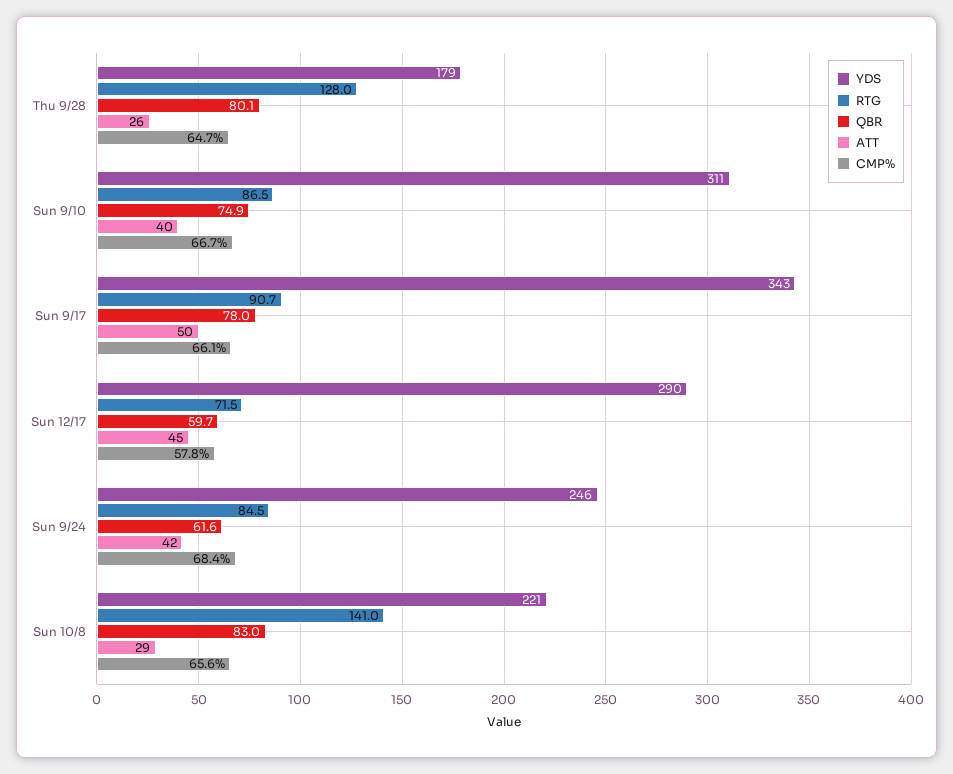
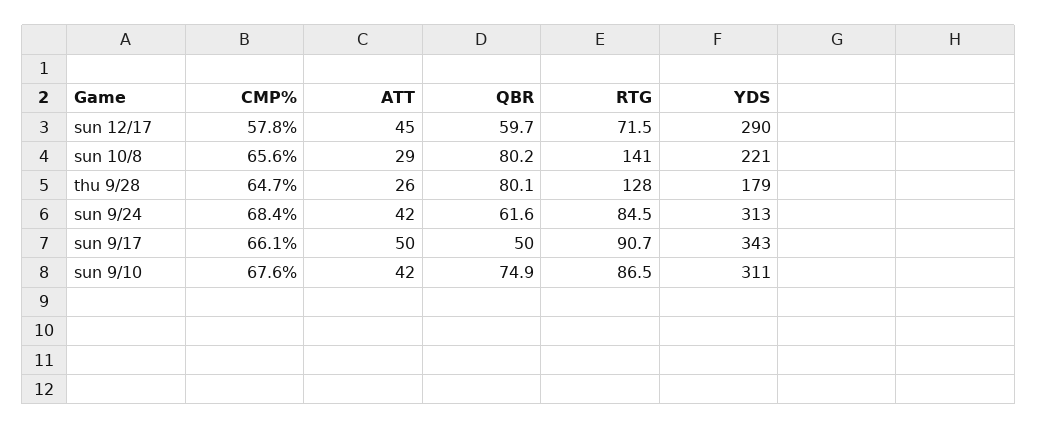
ATT, Sun 9/10: 40 -> 42
CMP%, Sun 9/10: 66.7 -> 67.6
QBR, Sun 9/17: 78 -> 50
YDS, Sun 9/24: 246 -> 313
QBR, Sun 10/8: 83 -> 80.2

